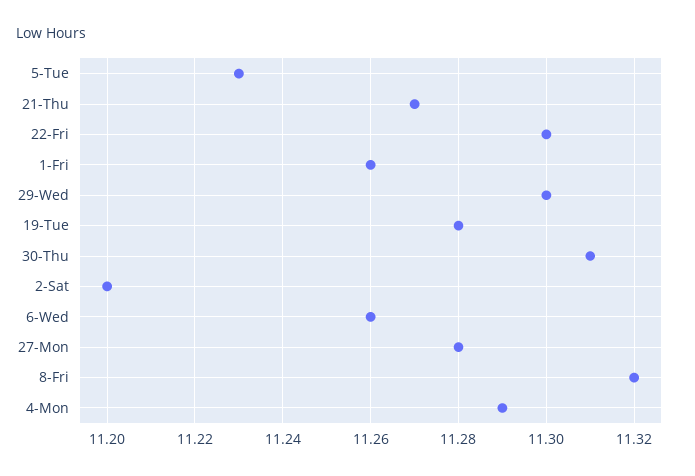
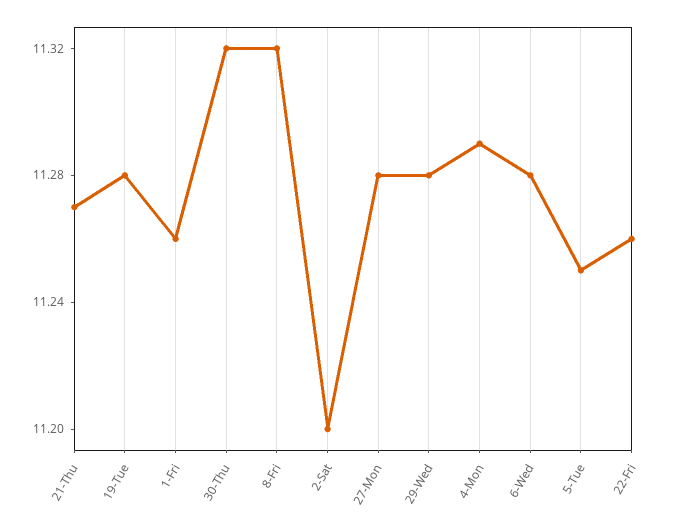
5-Tue: 11.23 -> 11.25
22-Fri: 11.3 -> 11.26
29-Wed: 11.3 -> 11.28
30-Thu: 11.31 -> 11.32
6-Wed: 11.26 -> 11.28

